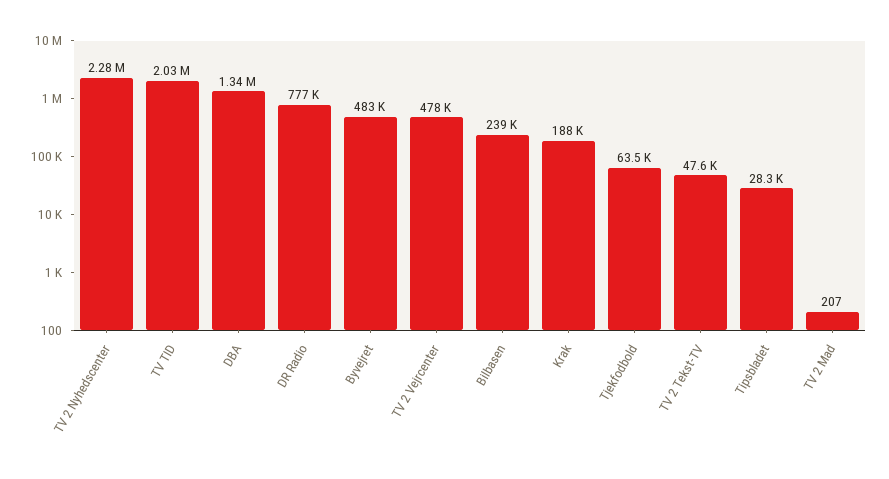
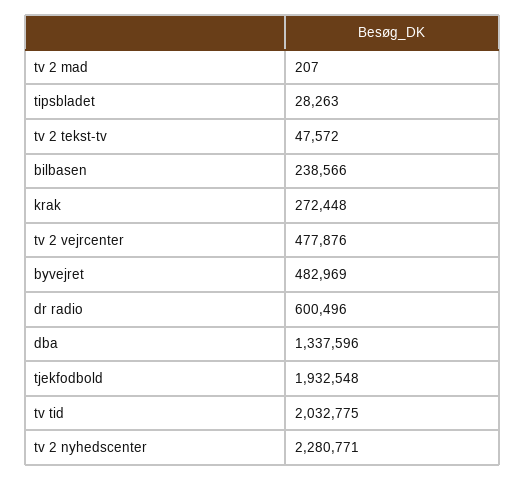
DR Radio: 777000 -> 600496
Krak: 188000 -> 272448
Tjekfodbold: 63500 -> 1932548

